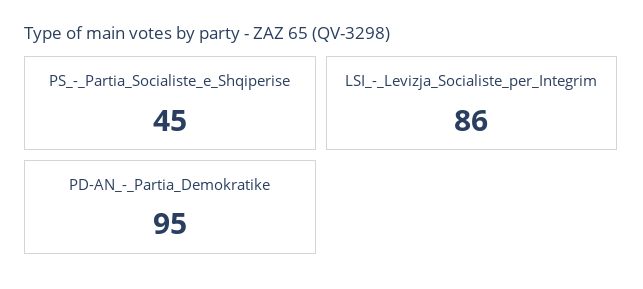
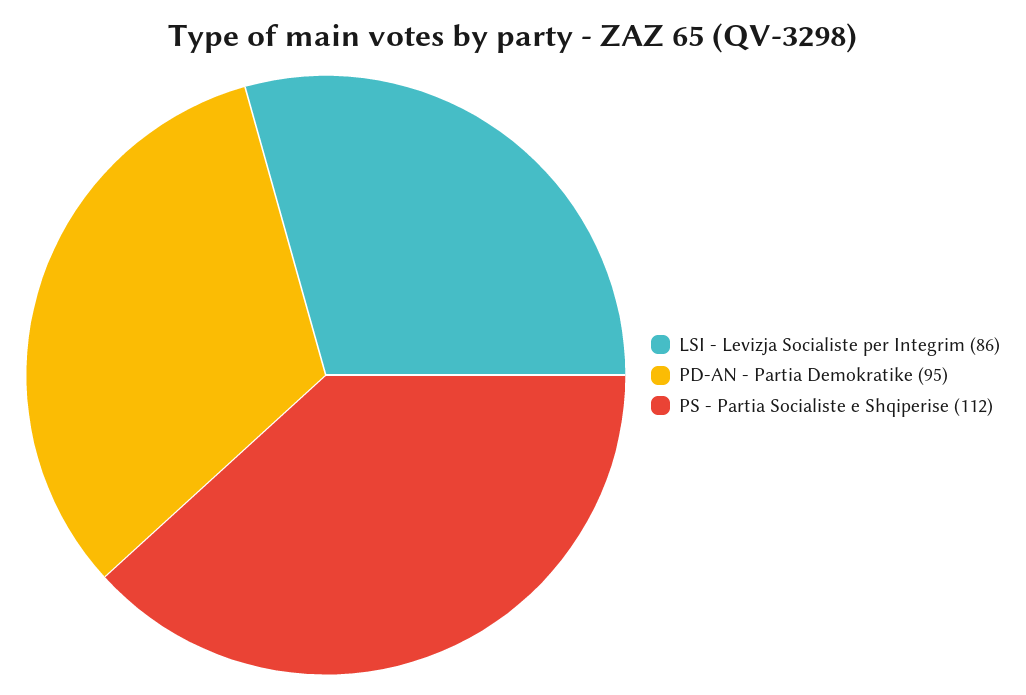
PS_-_Partia_Socialiste_e_Shqiperise: 45 -> 112

